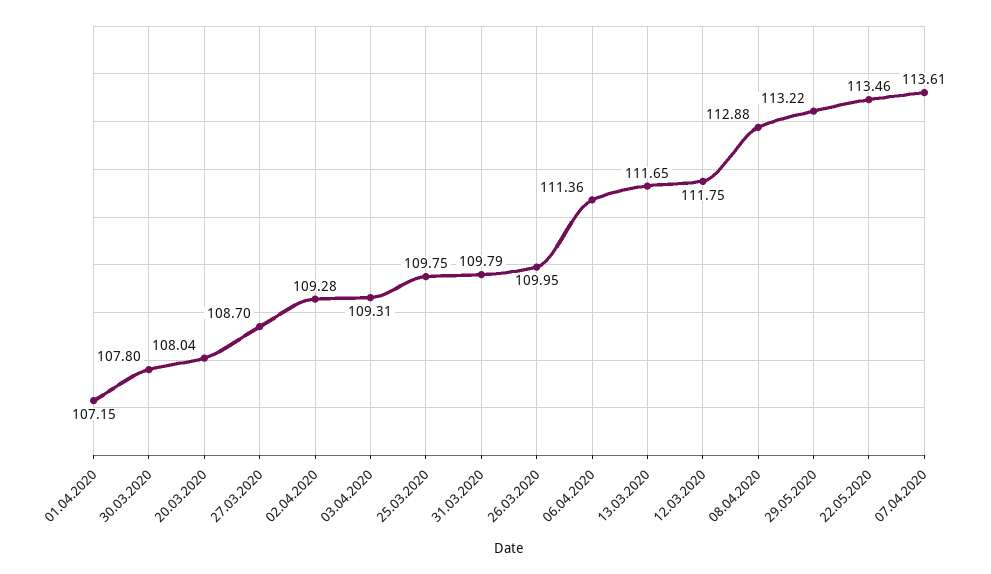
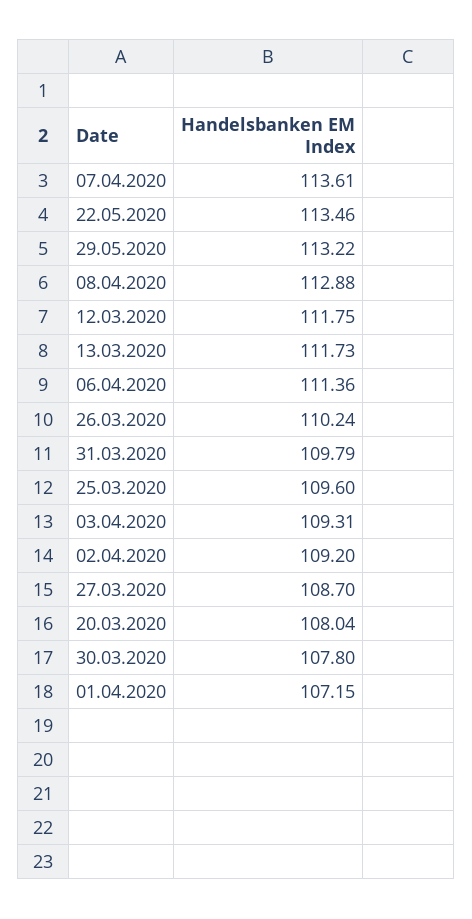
02.04.2020: 109.28 -> 109.2
25.03.2020: 109.75 -> 109.6
26.03.2020: 109.95 -> 110.24
13.03.2020: 111.65 -> 111.73

